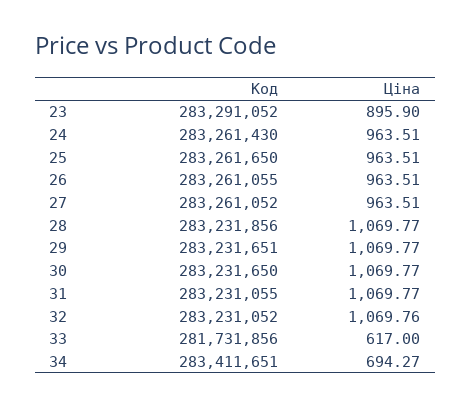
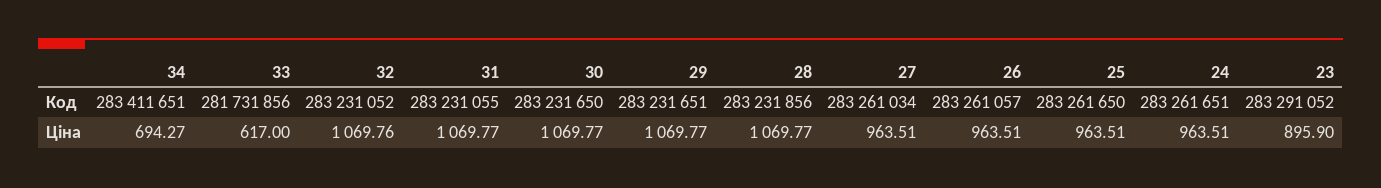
Код, 24: 283261430 -> 283261651
Код, 26: 283261055 -> 283261057
Код, 27: 283261052 -> 283261034

